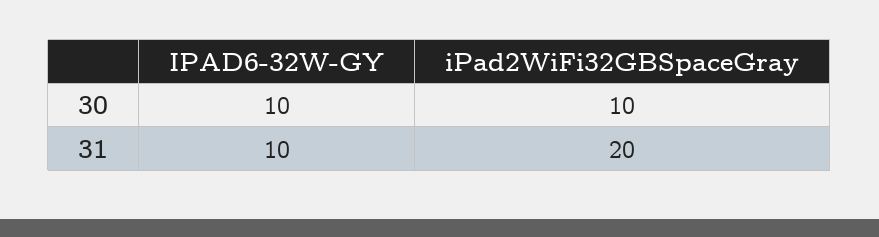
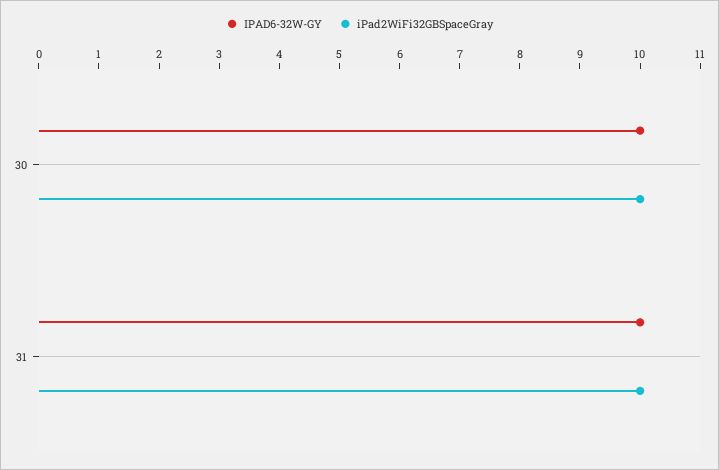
iPad2WiFi32GBSpaceGray, 31: 20 -> 10

